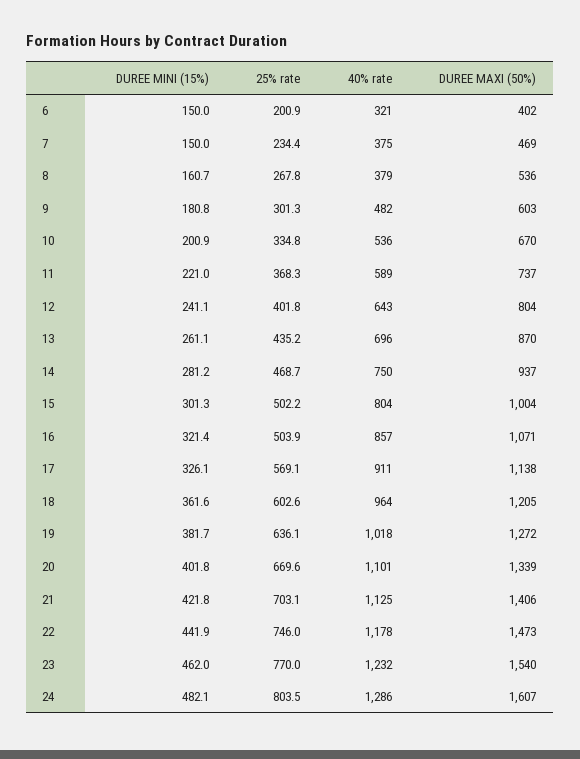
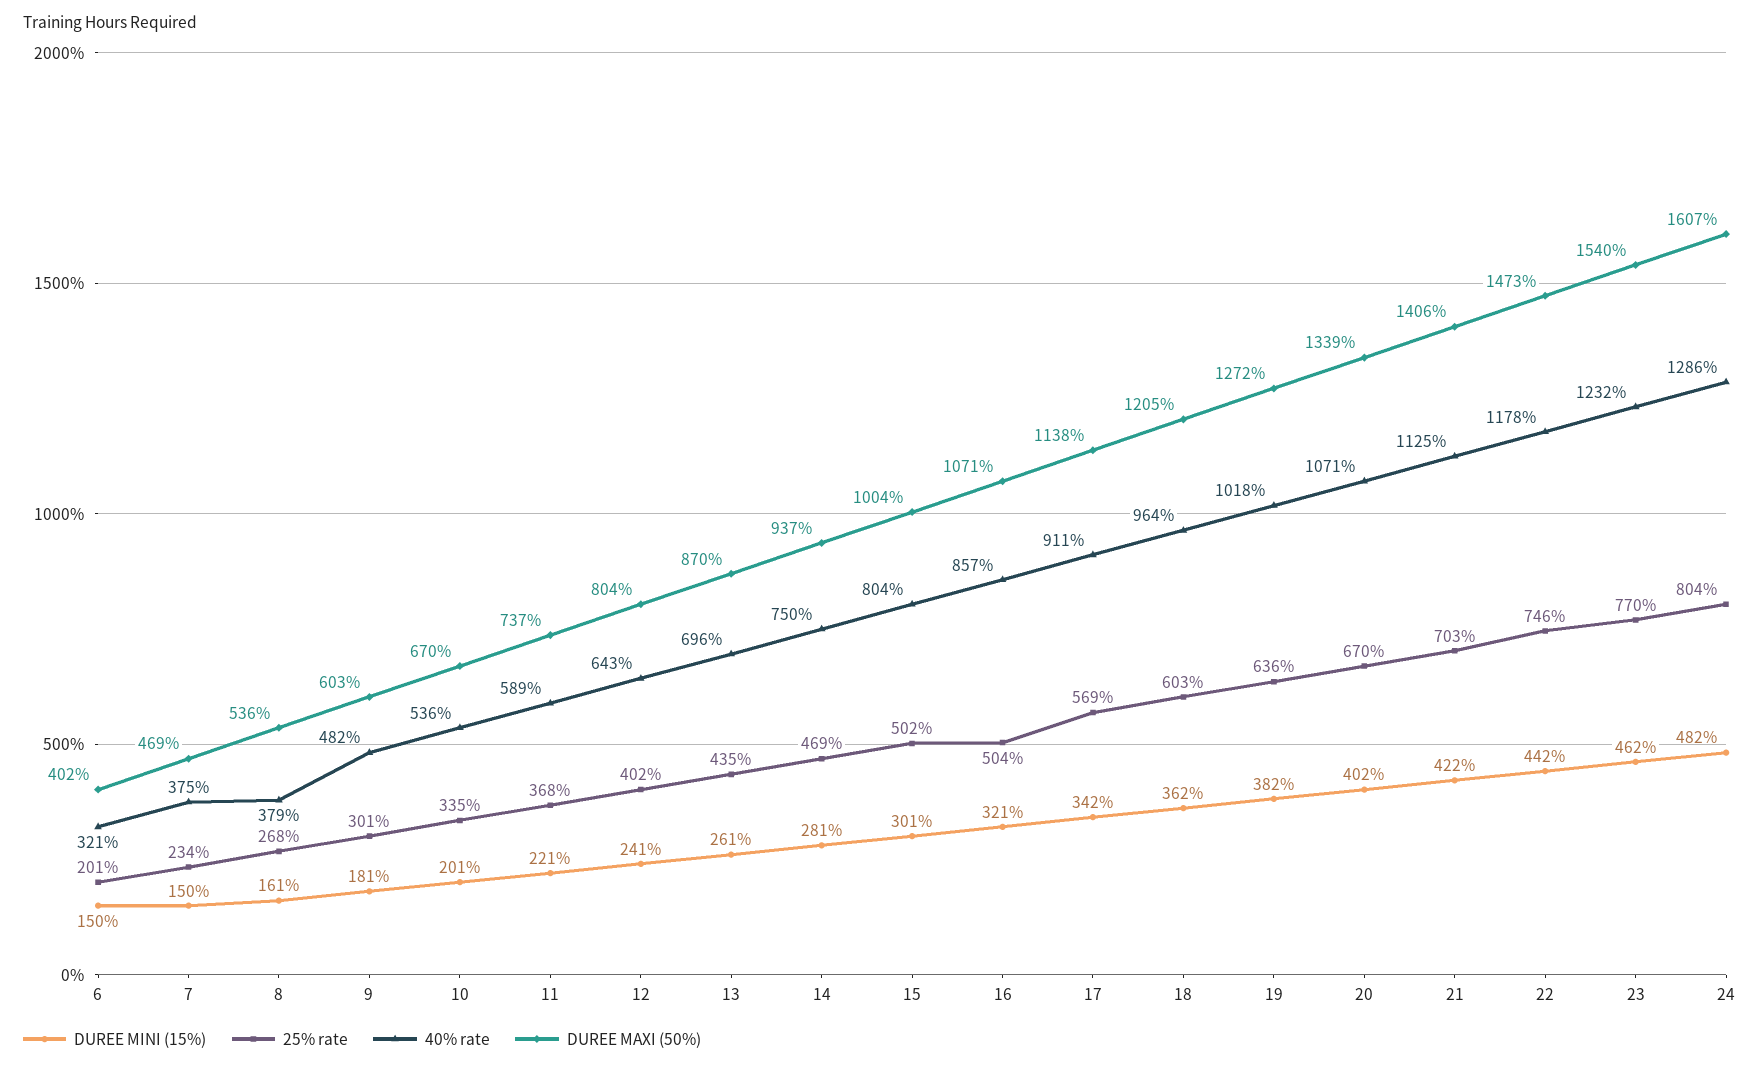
DUREE MINI (15%), 17: 326.1 -> 342
40% rate, 20: 1101 -> 1071

